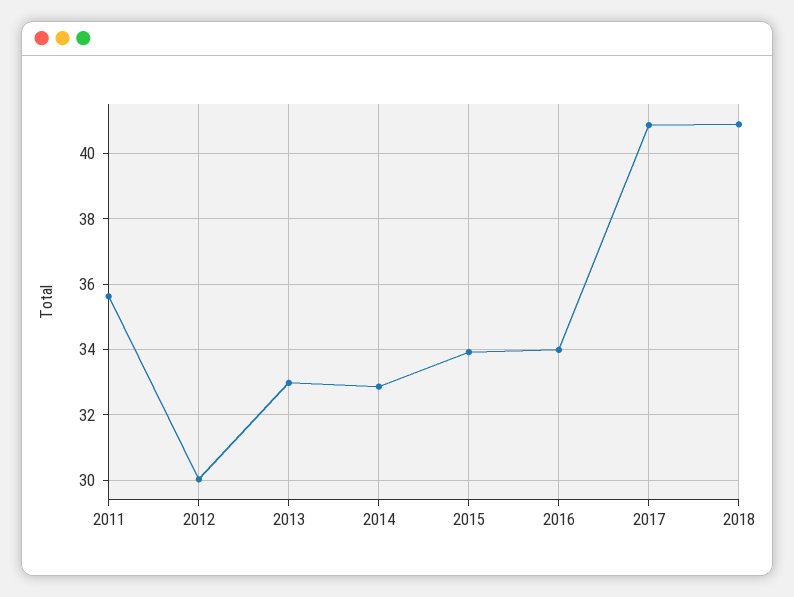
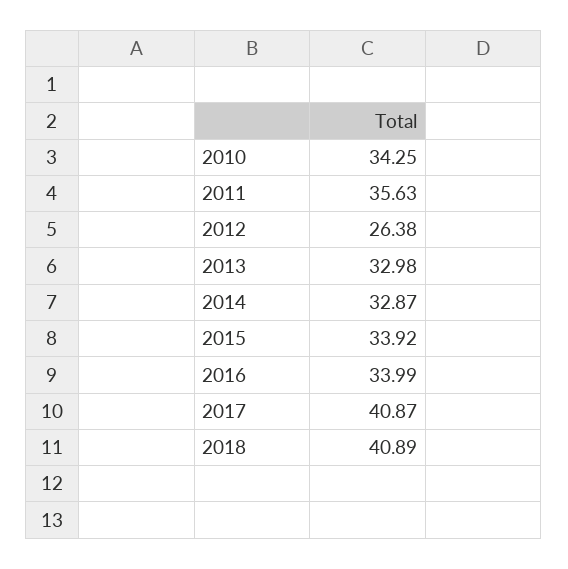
2012: 30 -> 26.38
2010: none -> 34.25

